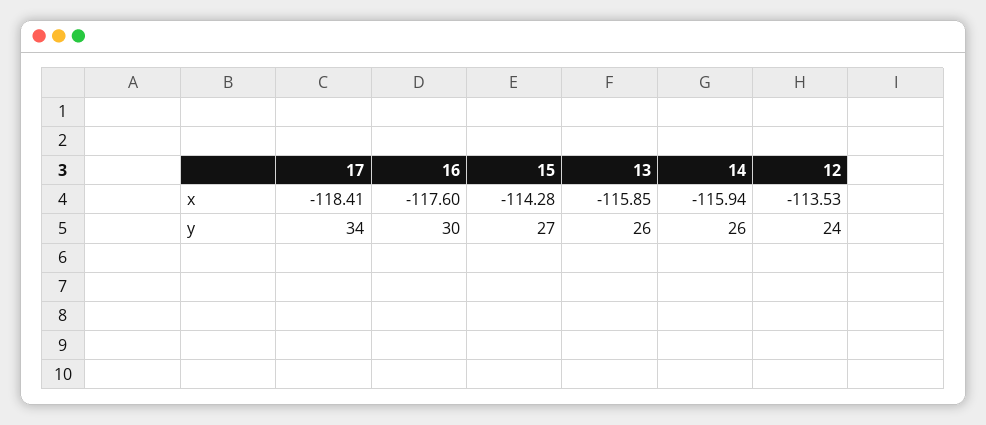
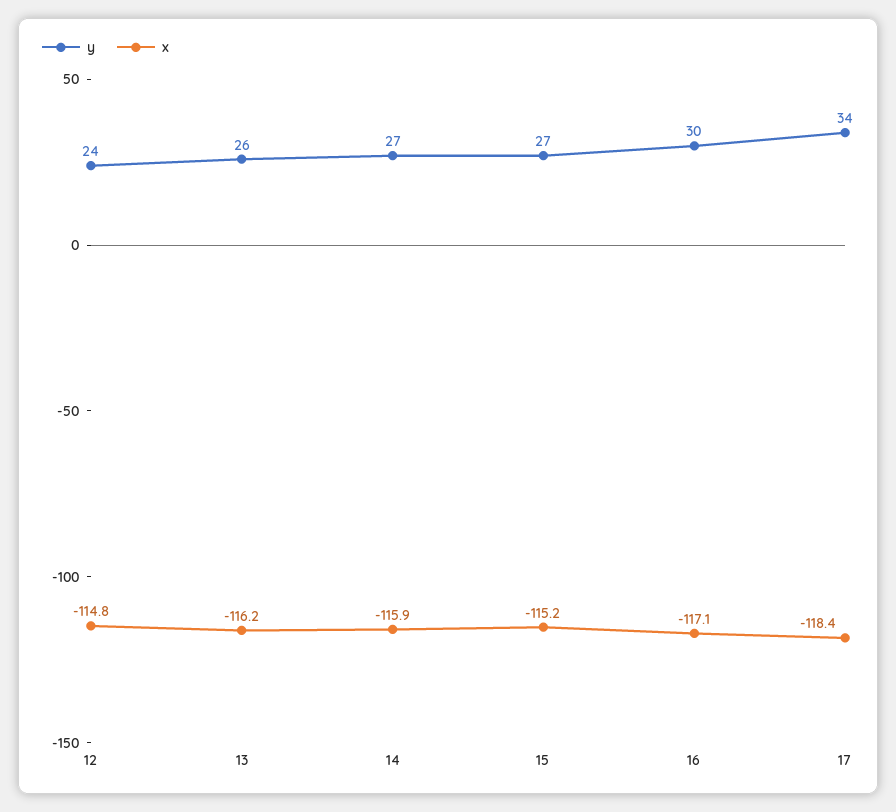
x, 16: -117.6 -> -117.1
x, 15: -114.28 -> -115.2
x, 13: -115.85 -> -116.2
x, 12: -113.53 -> -114.8
y, 14: 26 -> 27

